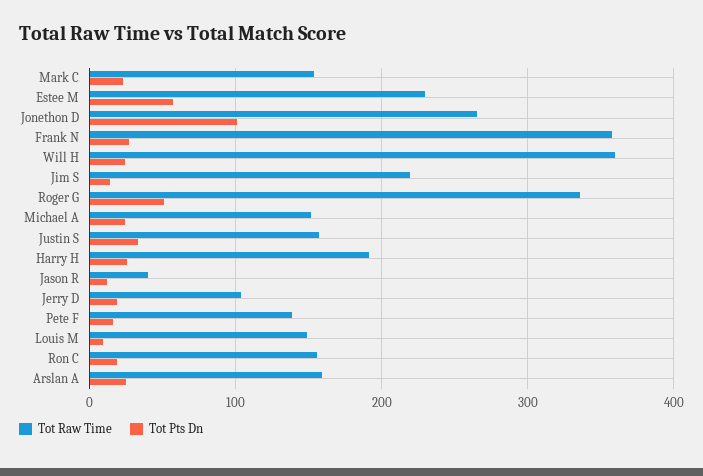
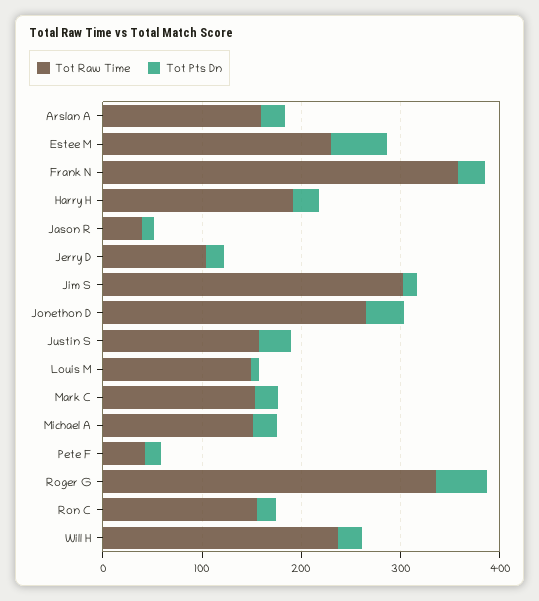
Tot Pts Dn, Jonethon D: 100 -> 40
Tot Raw Time, Will H: 360 -> 240
Tot Raw Time, Jim S: 220 -> 300
Tot Raw Time, Pete F: 140 -> 40

